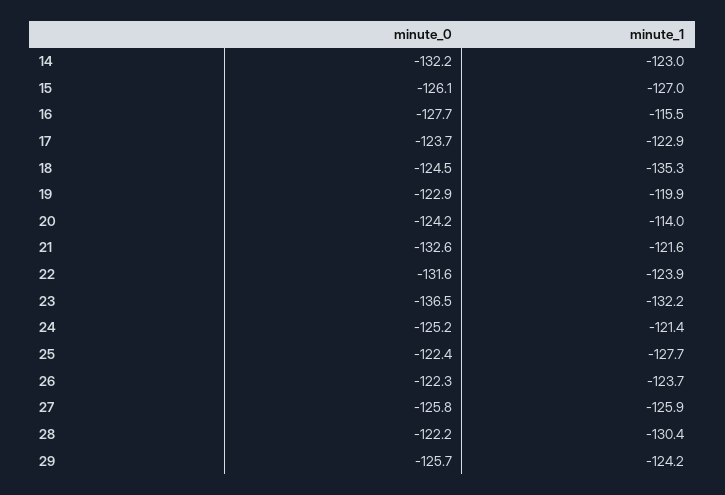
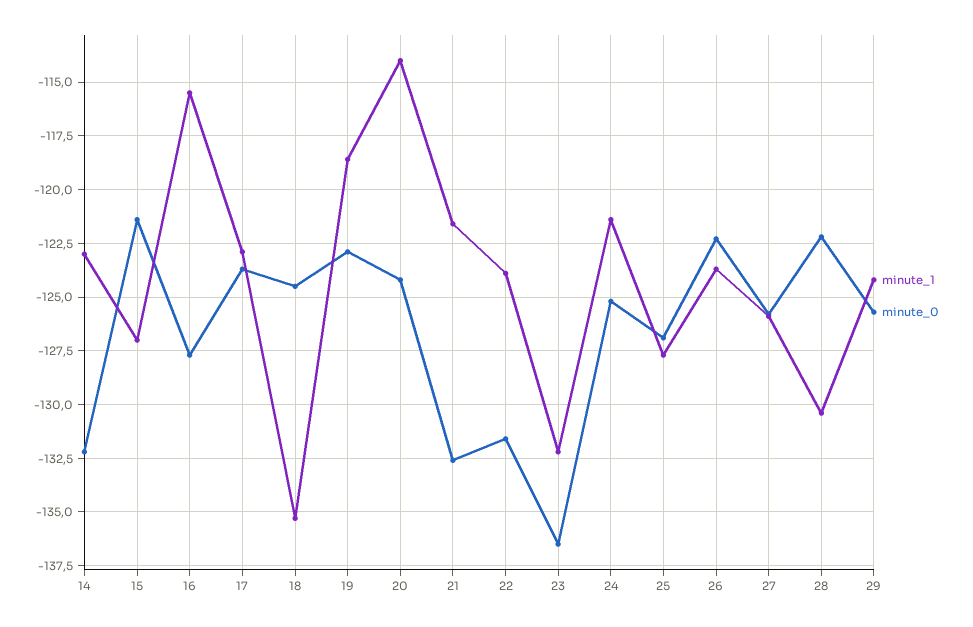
minute_0, 15: -126.1 -> -121.5
minute_1, 19: -119.9 -> -118.5
minute_0, 25: -122.4 -> -127

